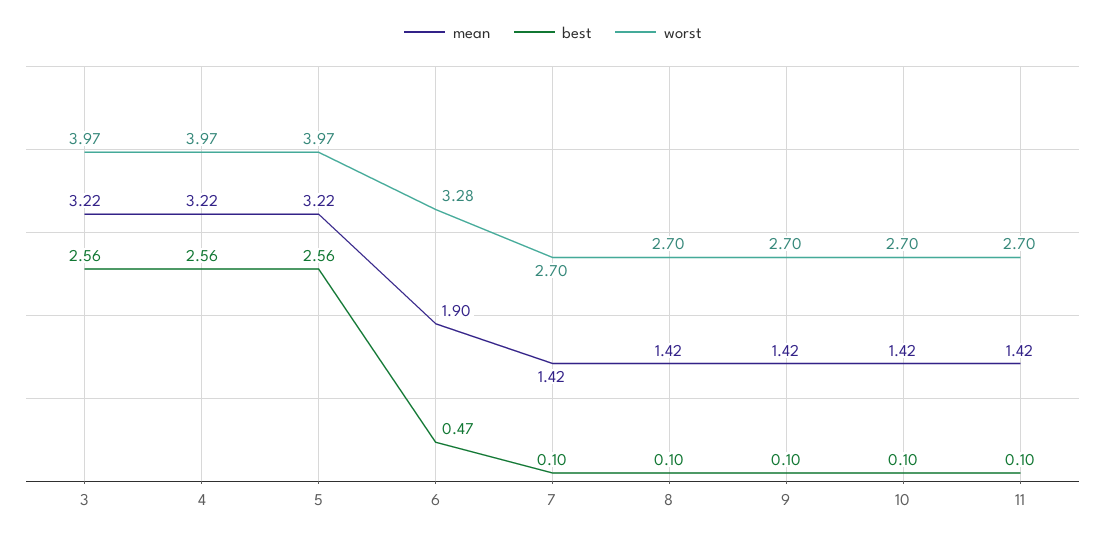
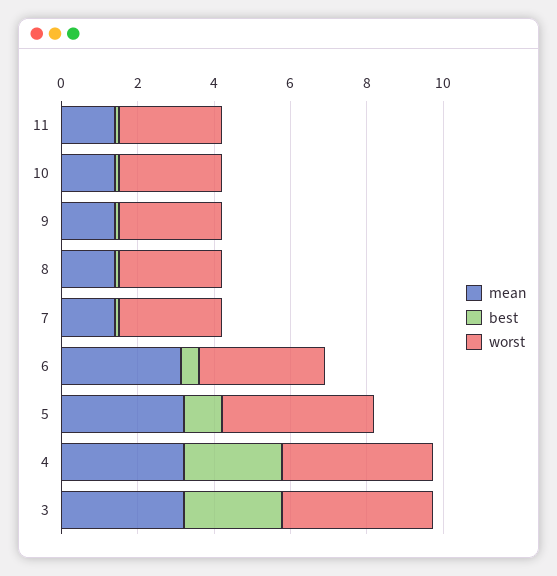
best, 5: 2.56 -> 1
mean, 6: 1.9 -> 3

